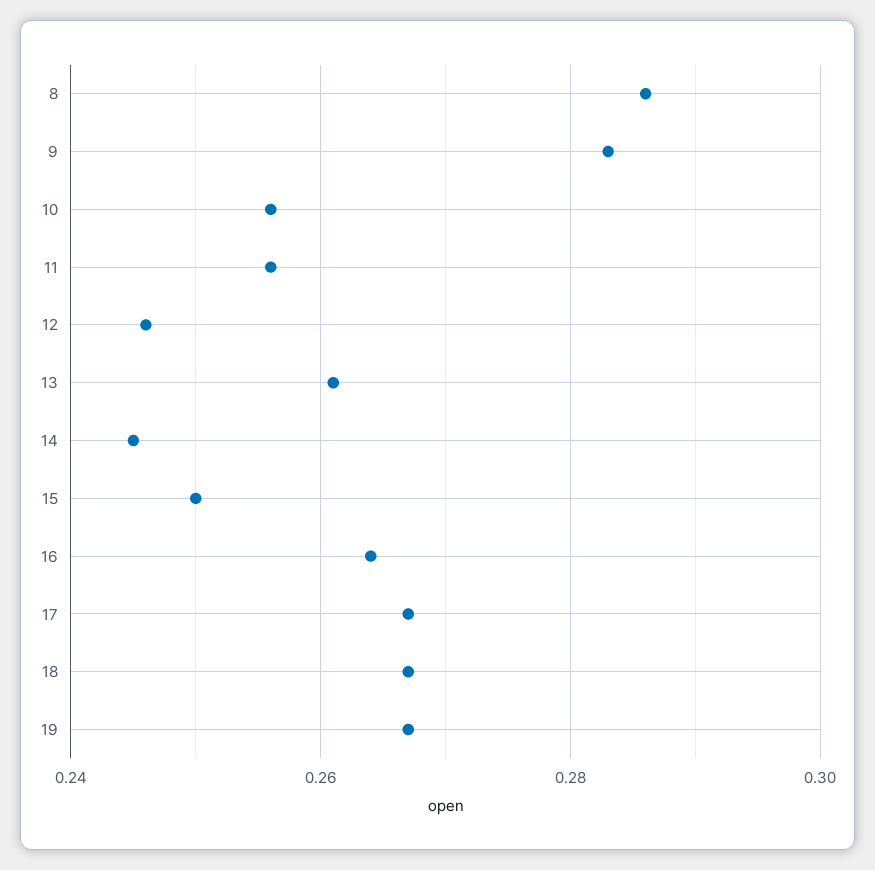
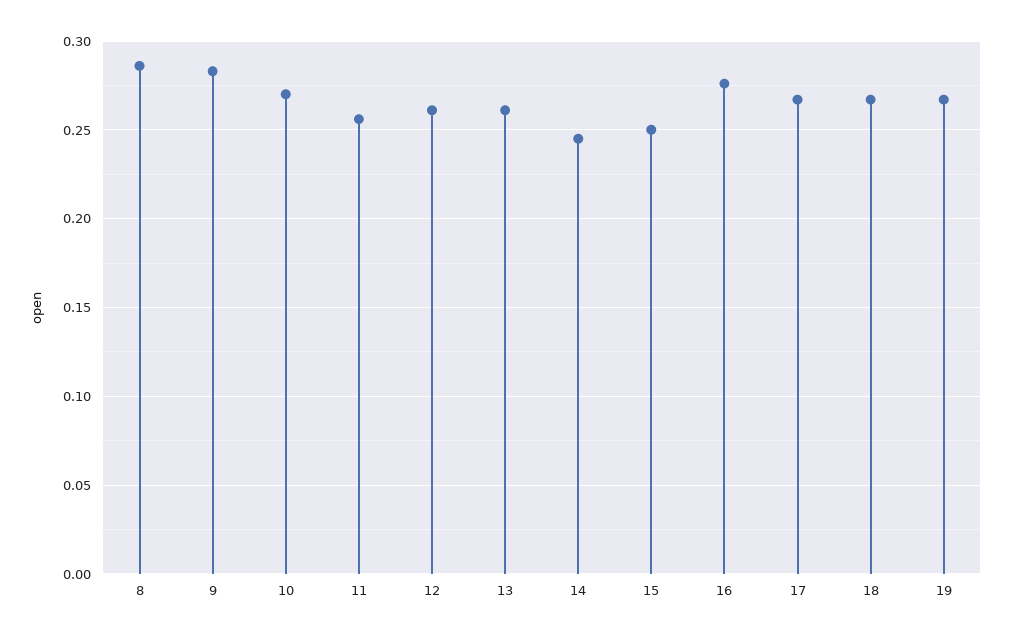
10: 0.255 -> 0.27
12: 0.245 -> 0.26
16: 0.265 -> 0.275

